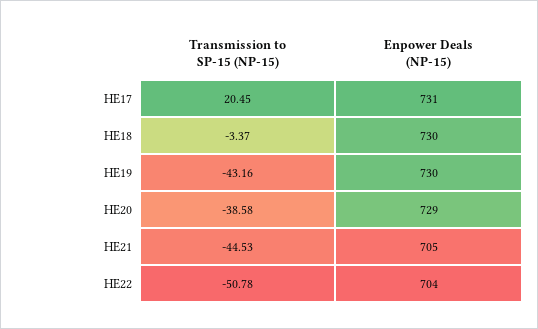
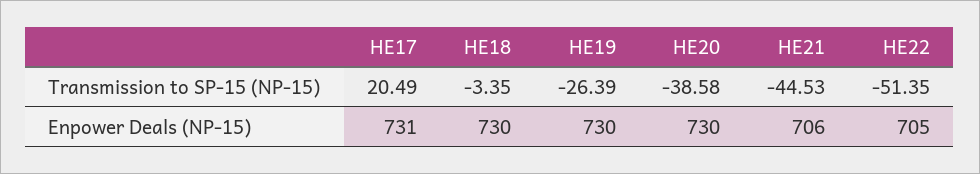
Transmission to SP-15 (NP-15), HE17: 20.45 -> 20.49
Transmission to SP-15 (NP-15), HE18: -3.37 -> -3.35
Transmission to SP-15 (NP-15), HE19: -43.16 -> -26.39
Enpower Deals (NP-15), HE20: 729 -> 730
Enpower Deals (NP-15), HE21: 705 -> 706
Transmission to SP-15 (NP-15), HE22: -50.78 -> -51.35
Enpower Deals (NP-15), HE22: 704 -> 705

